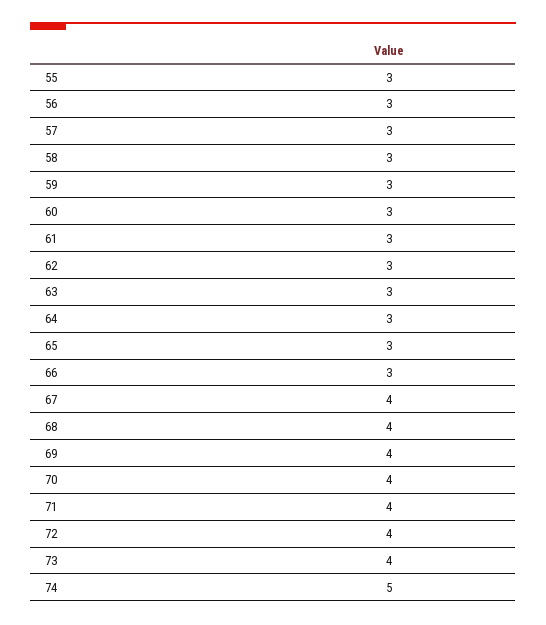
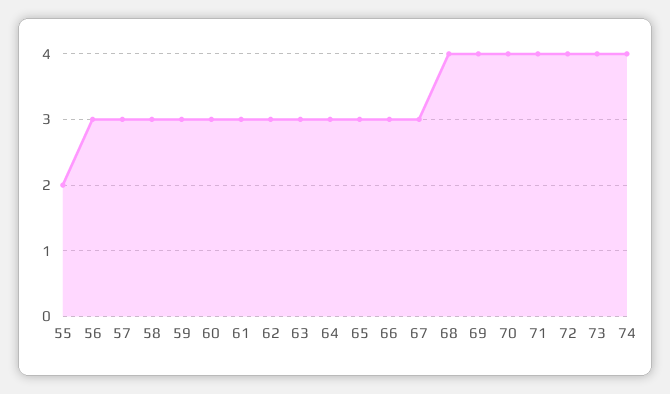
55: 3 -> 2
67: 4 -> 3
74: 5 -> 4

